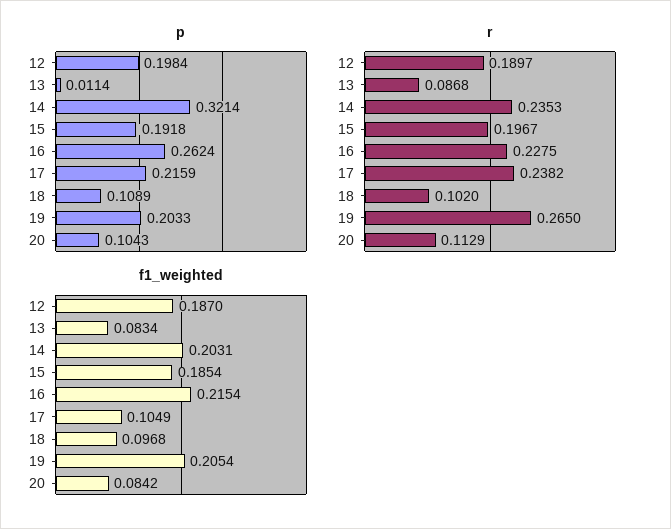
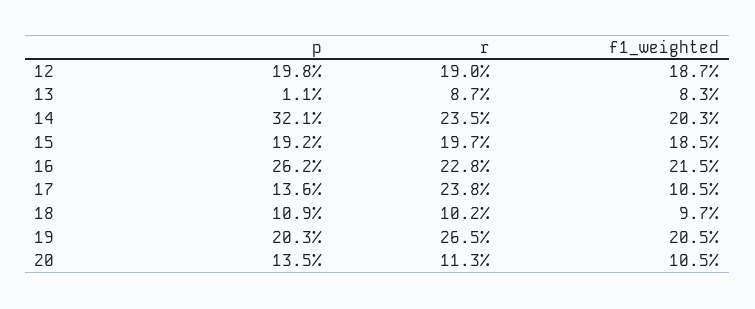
p, 17: 0.2159 -> 0.136
p, 20: 0.1043 -> 0.135
f1_weighted, 20: 0.0842 -> 0.105

